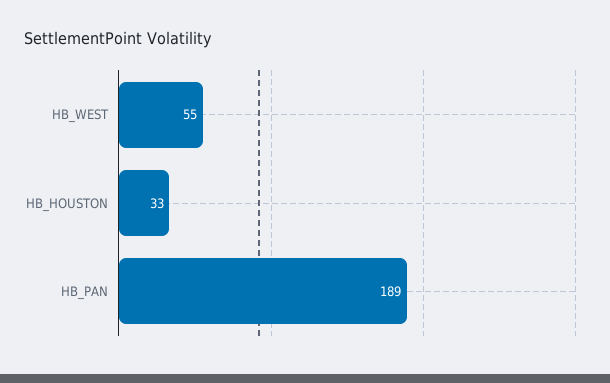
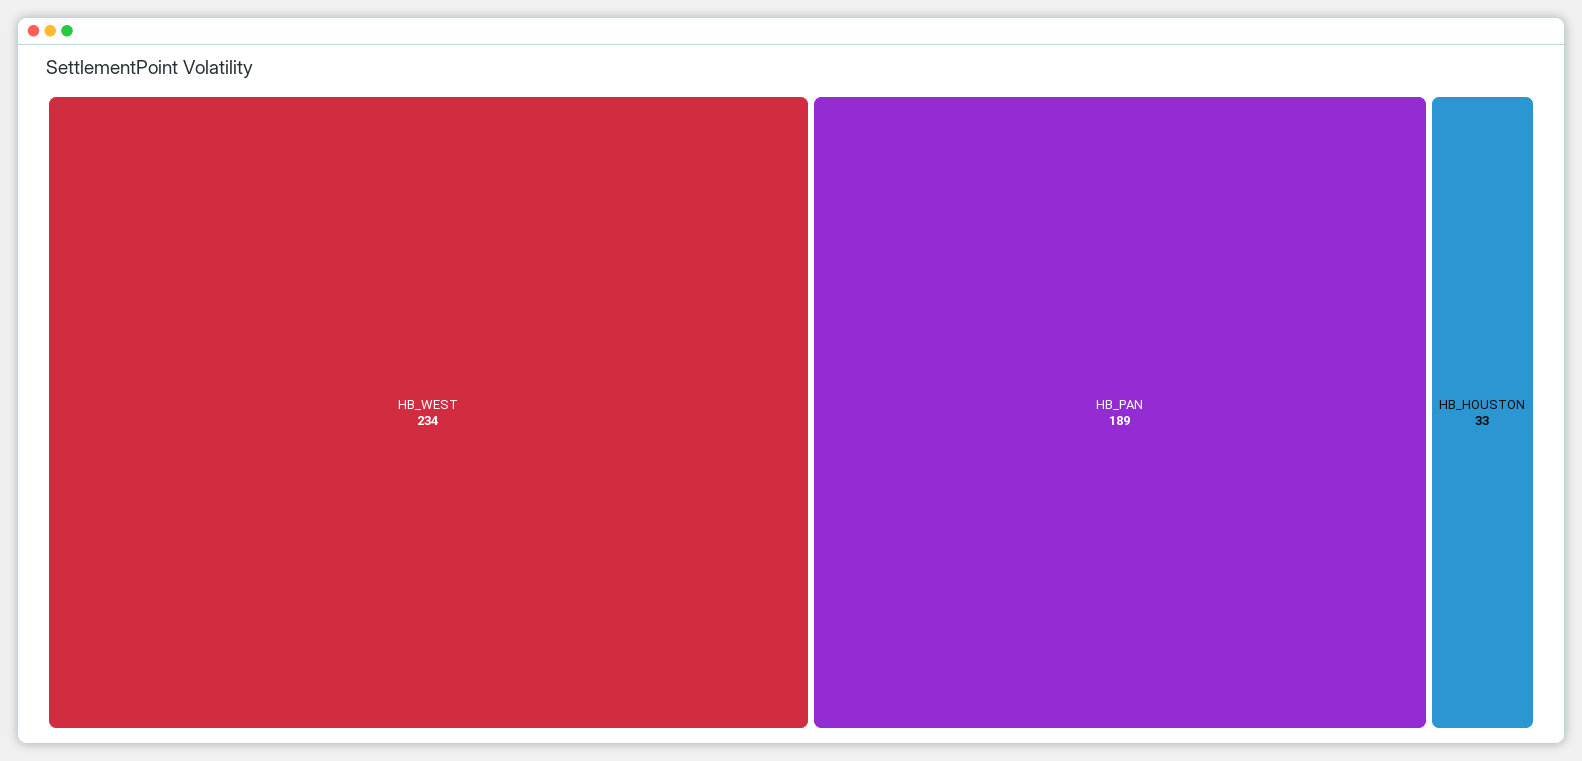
HB_WEST: 55 -> 234

